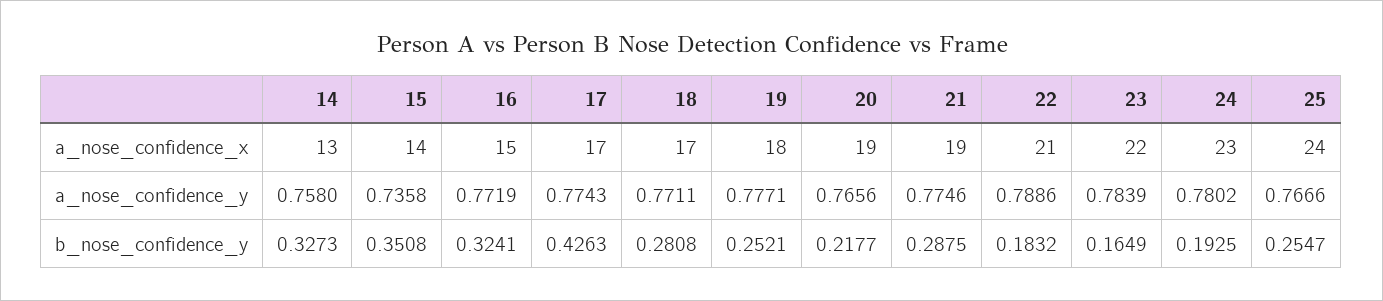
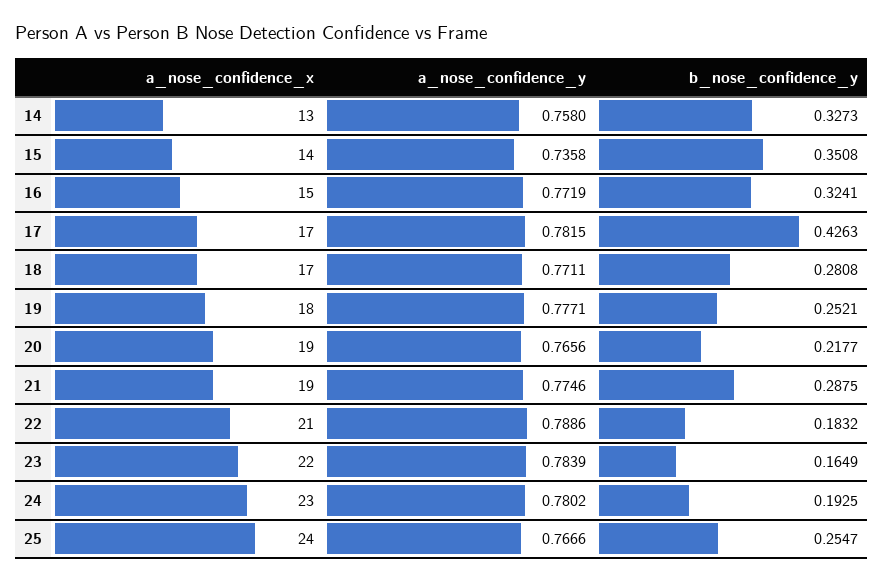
17, a_nose_confidence_y: 0.7743 -> 0.7815

